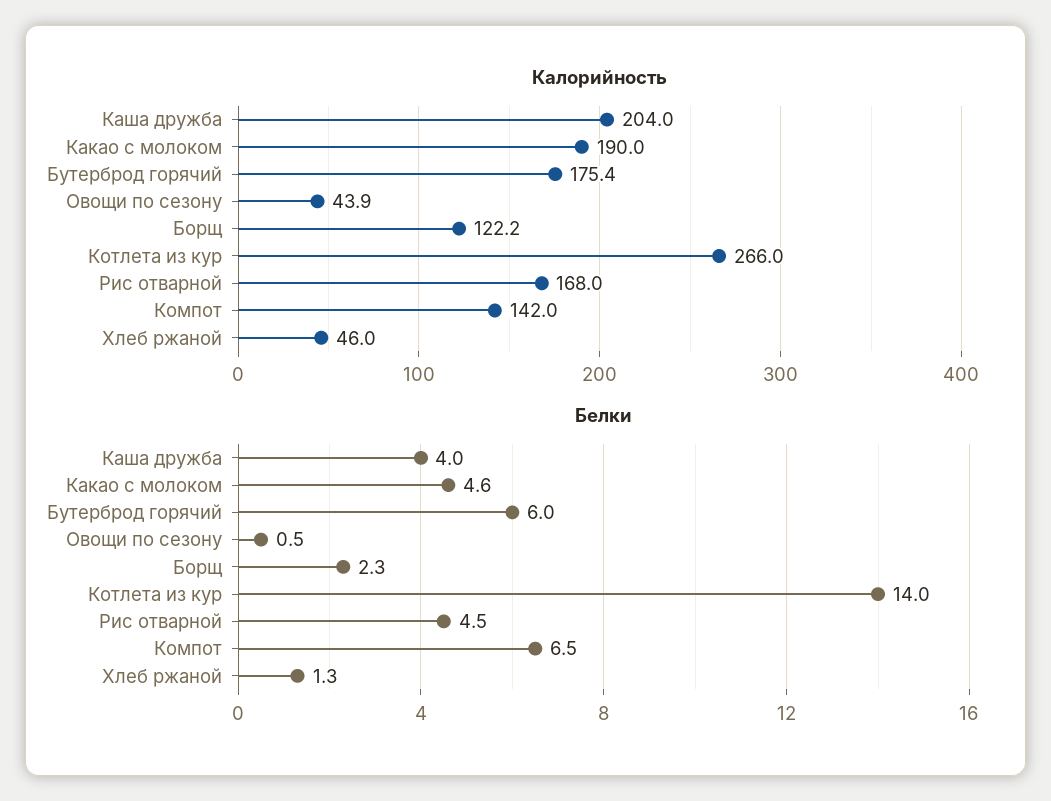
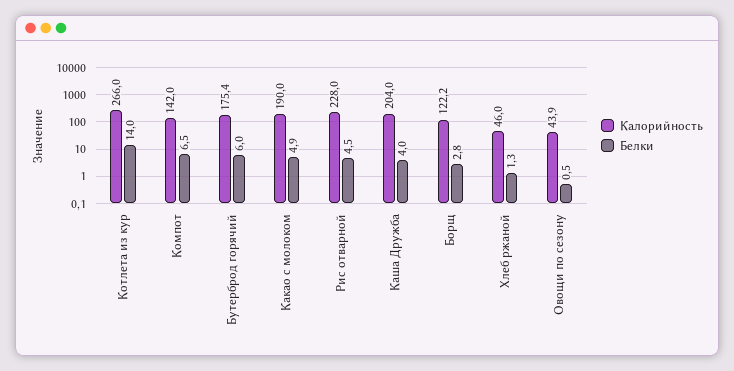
Калорийность, Рис отварной: 168 -> 228
Белки, Какао с молоком: 4.6 -> 4.9
Белки, Борщ: 2.3 -> 2.8

